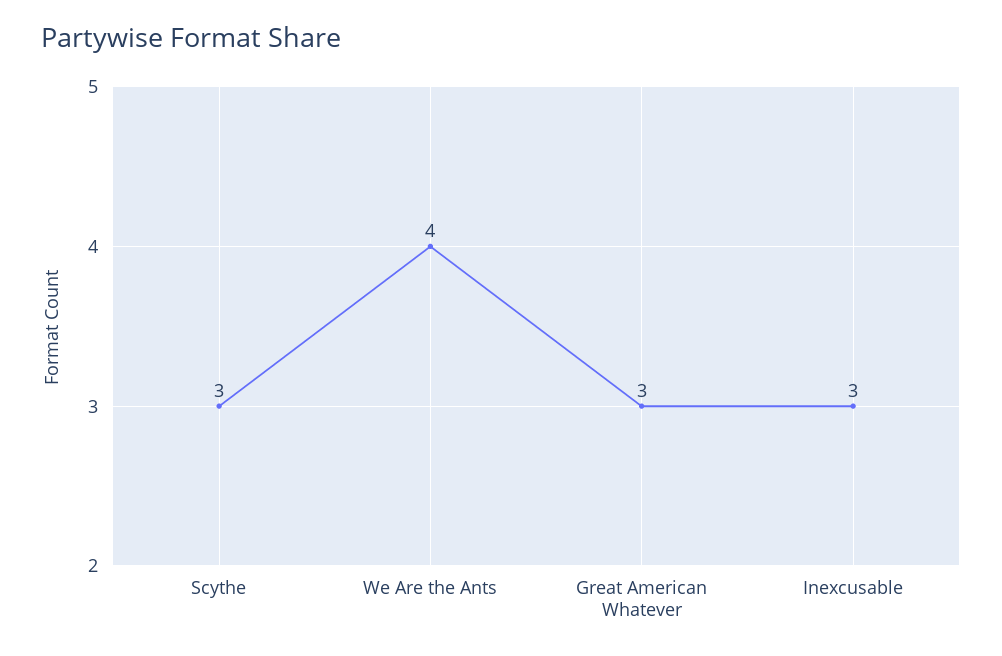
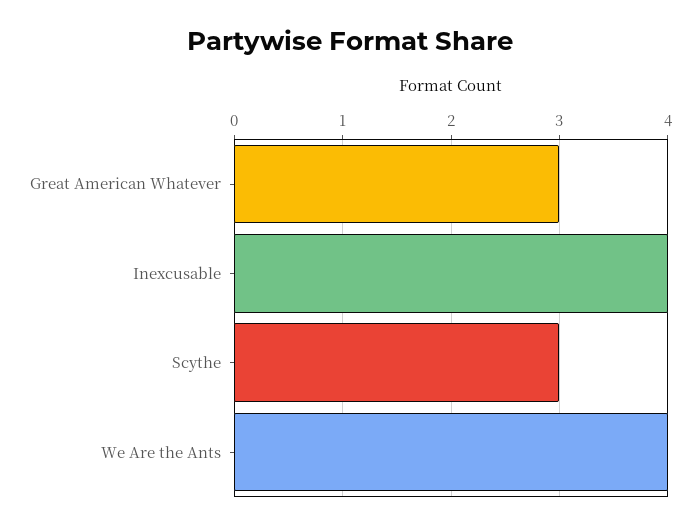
Inexcusable: 3 -> 4

